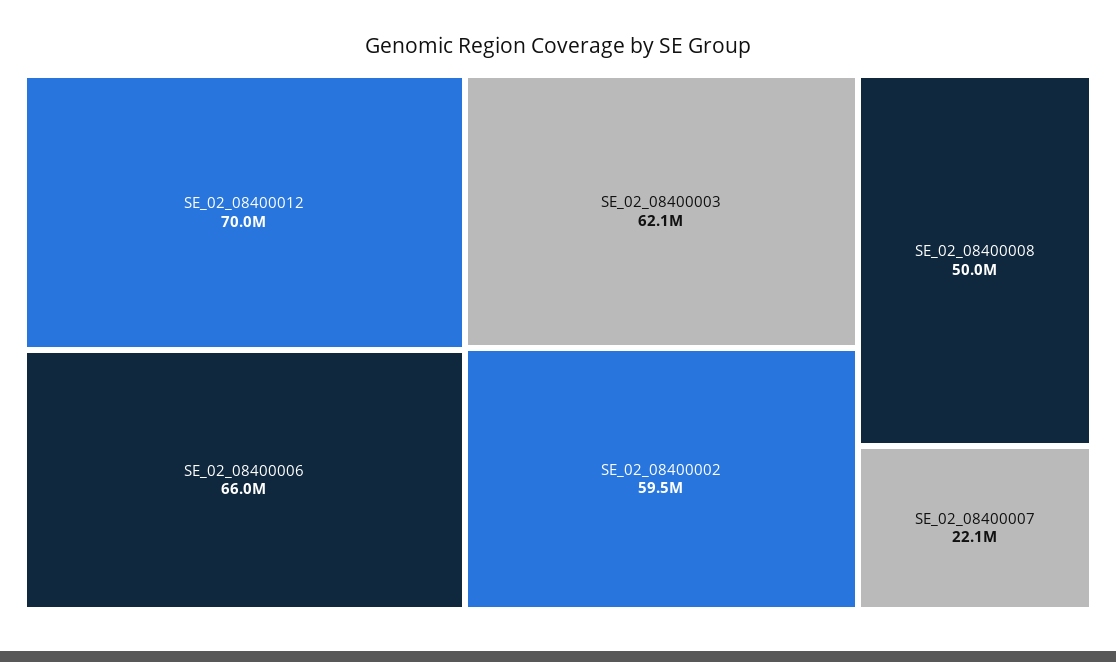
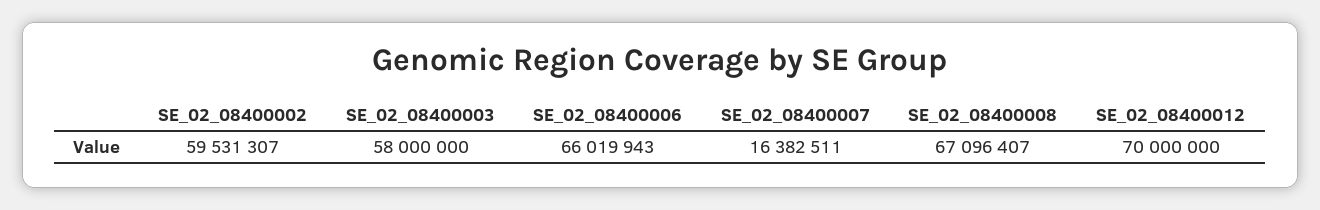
SE_02_08400003: 62100000 -> 58000000
SE_02_08400008: 50000000 -> 67096407
SE_02_08400007: 22100000 -> 16382511

